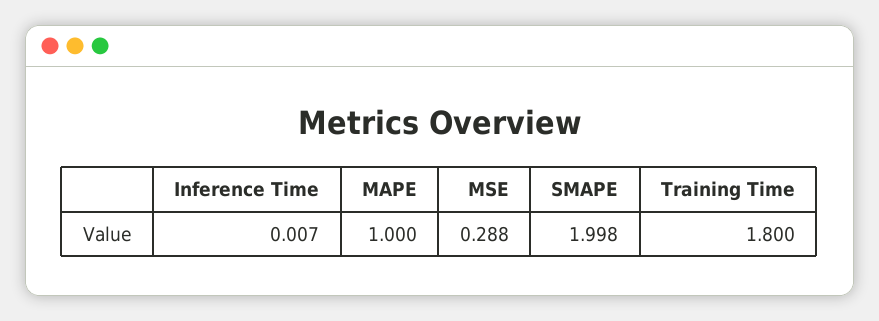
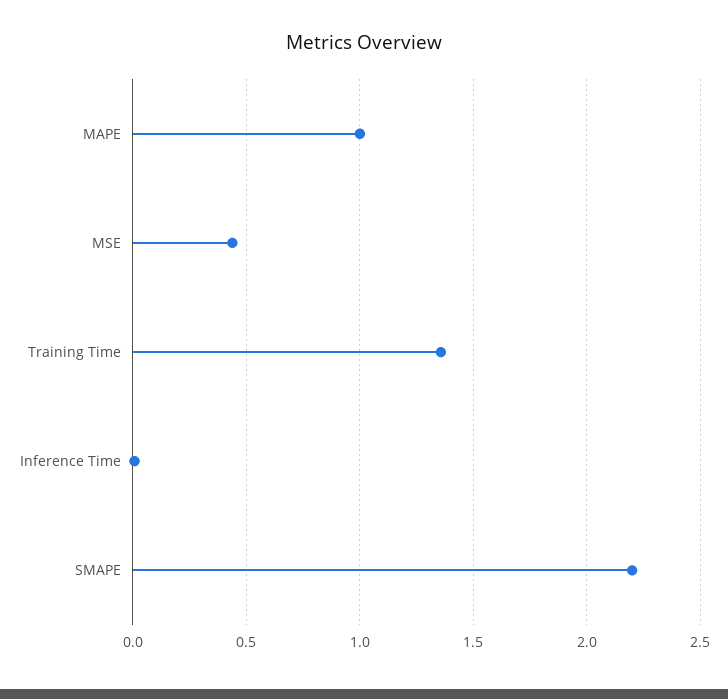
MSE: 0.288 -> 0.45
SMAPE: 1.998 -> 2.2
Training Time: 1.8 -> 1.35

